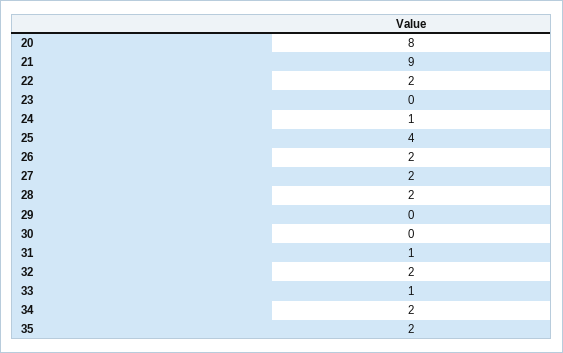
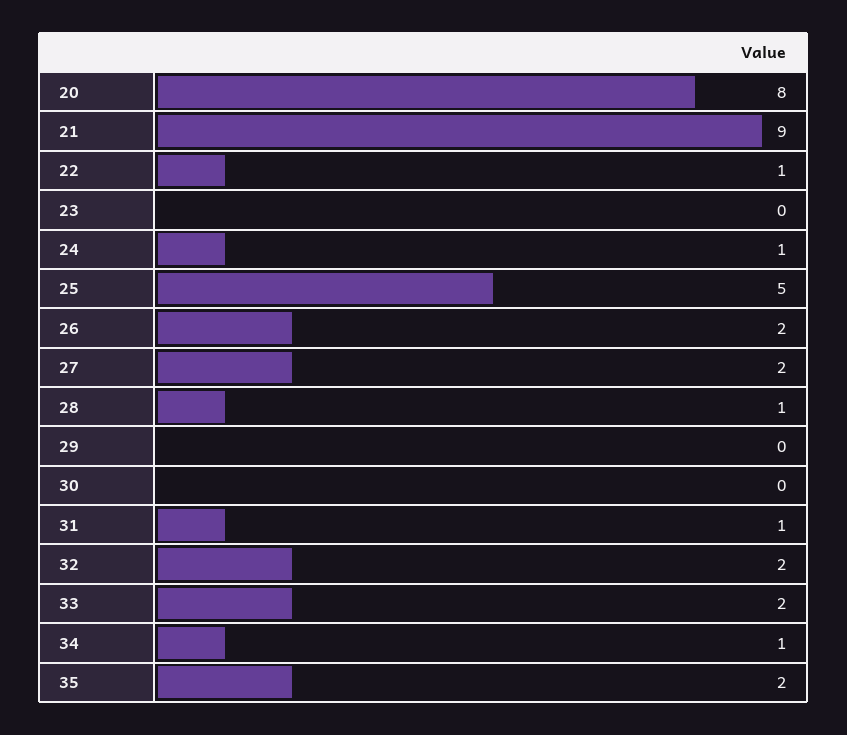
22: 2 -> 1
25: 4 -> 5
28: 2 -> 1
33: 1 -> 2
34: 2 -> 1

